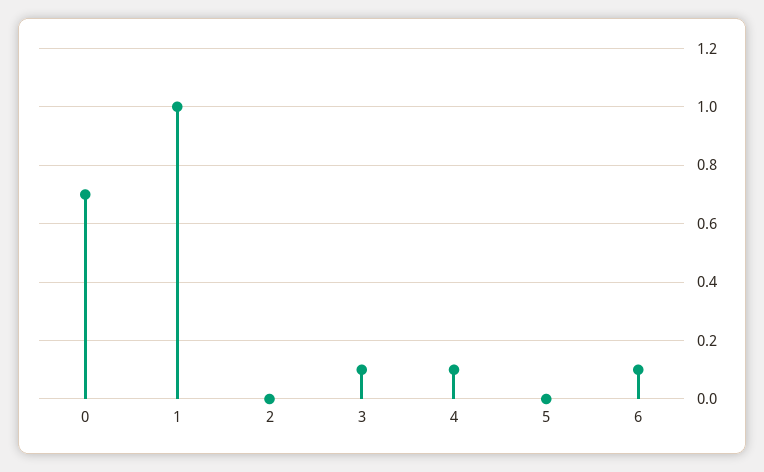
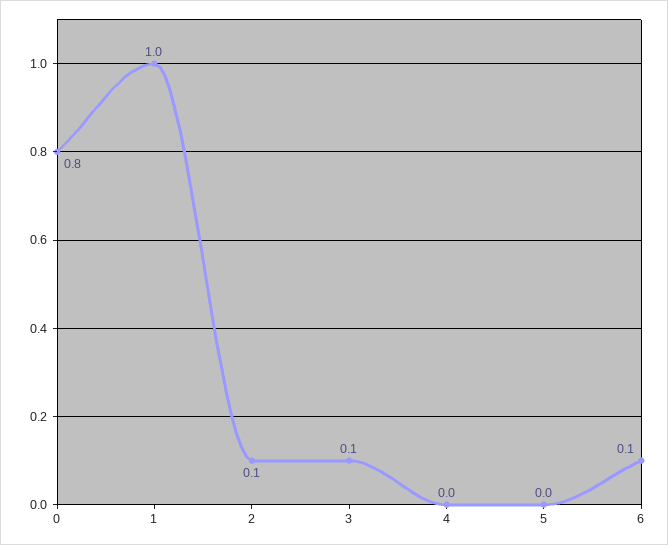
0: 0.7 -> 0.8
2: 0 -> 0.1
4: 0.1 -> 0

